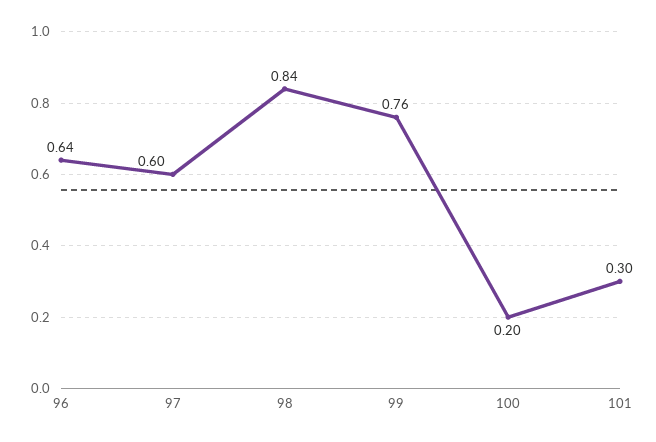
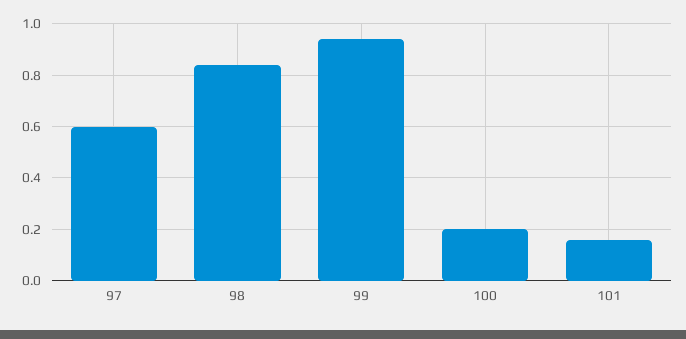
96: 0.64 -> none
99: 0.76 -> 0.95
101: 0.3 -> 0.15

